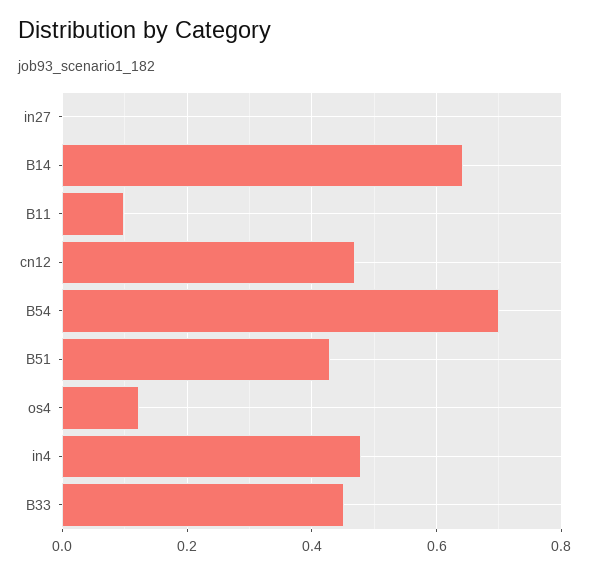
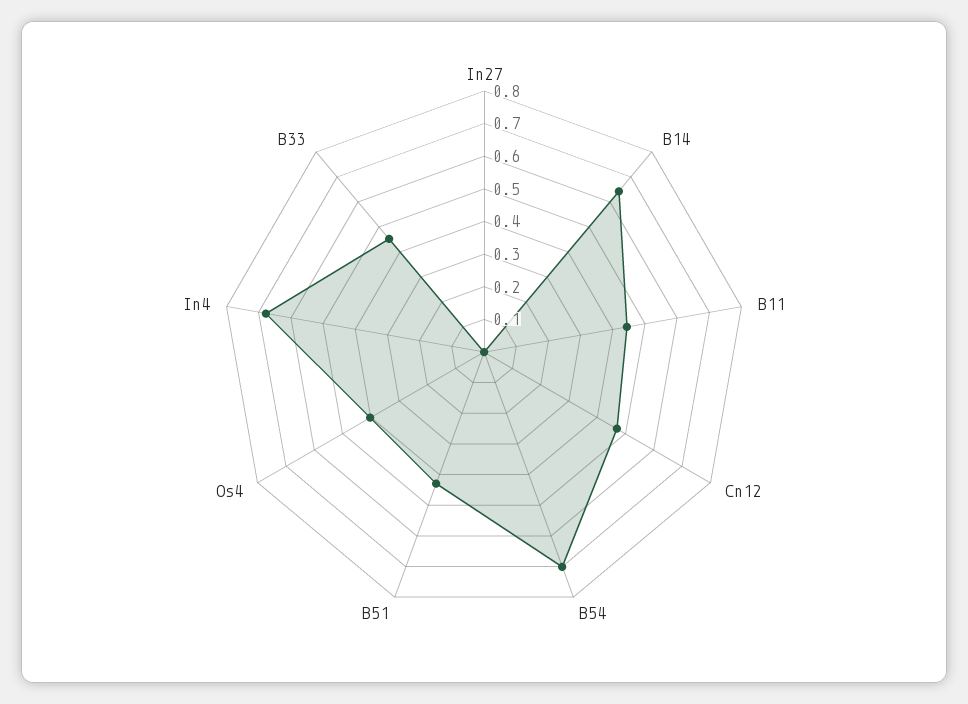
B11: 0.1 -> 0.45
os4: 0.12 -> 0.4
in4: 0.48 -> 0.675

